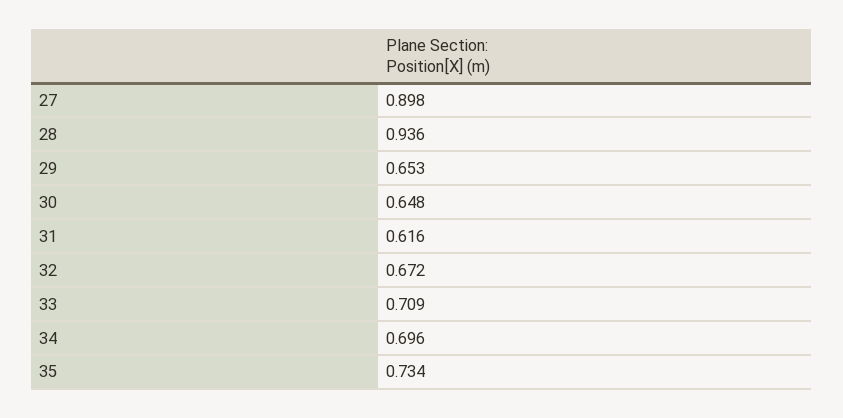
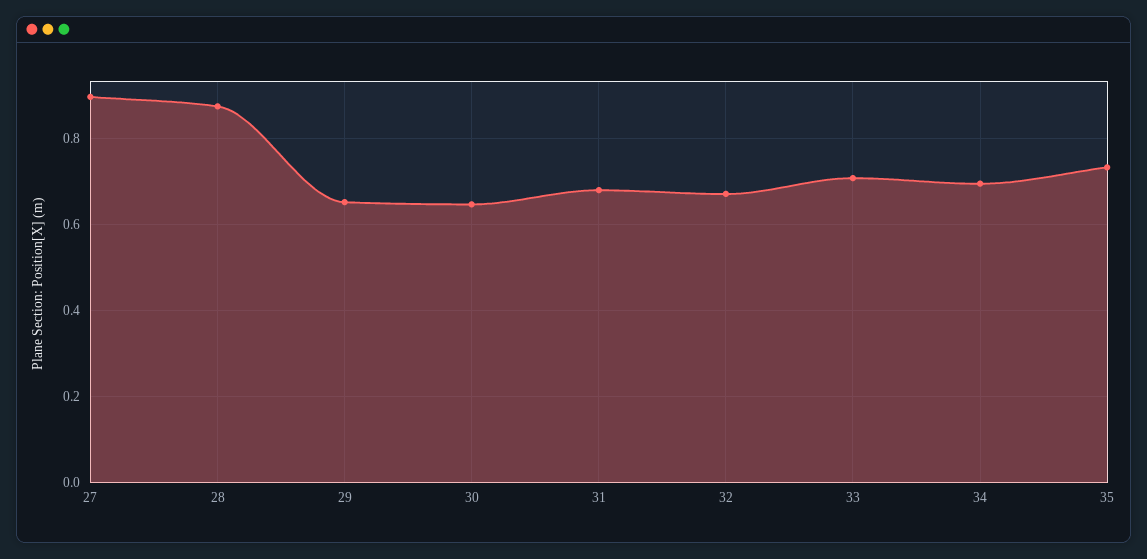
28: 0.936 -> 0.88
31: 0.616 -> 0.68

